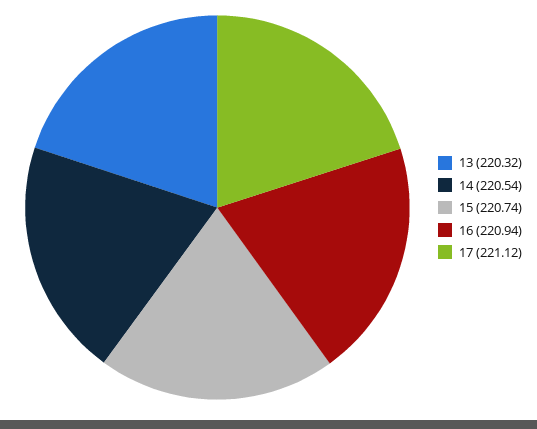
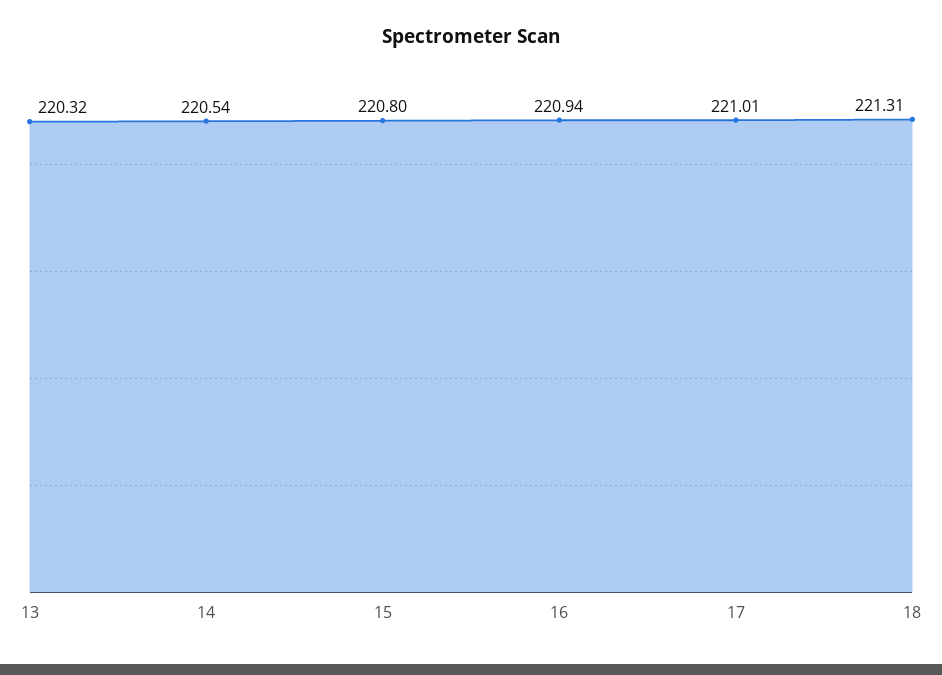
15: 220.74 -> 220.8
17: 221.12 -> 221.01
18: none -> 221.31

